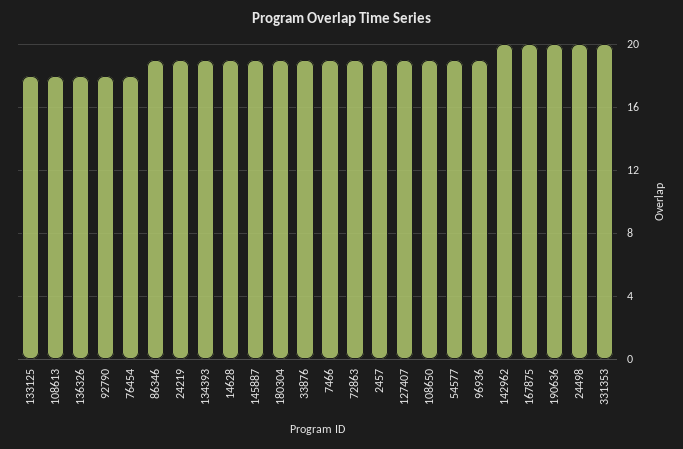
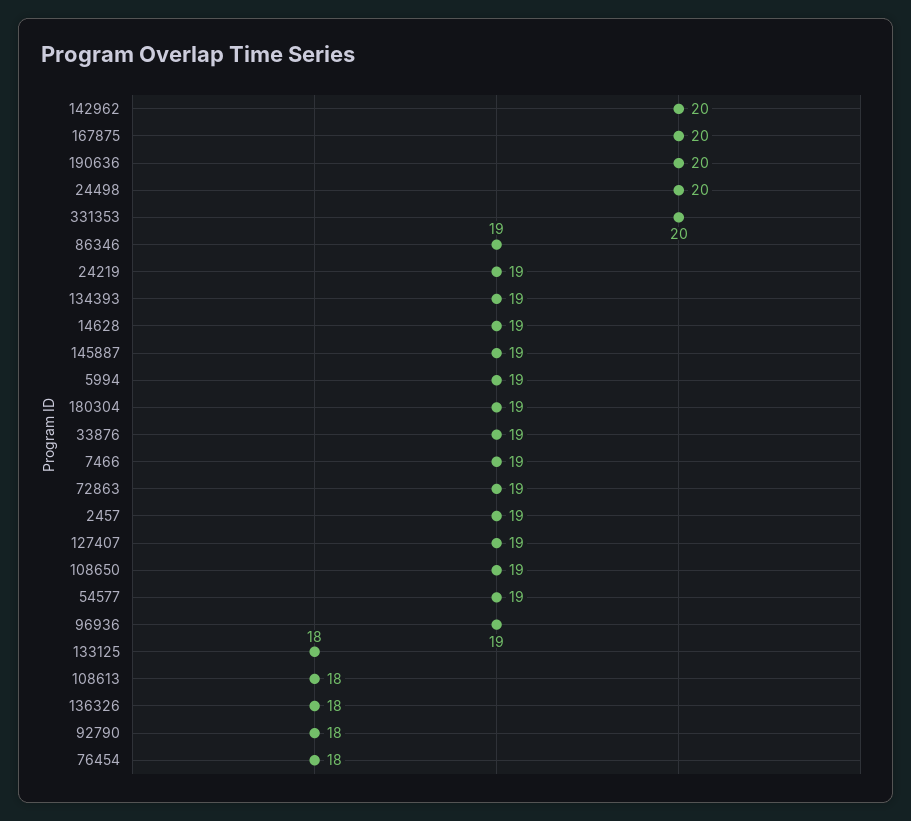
5994: none -> 19

